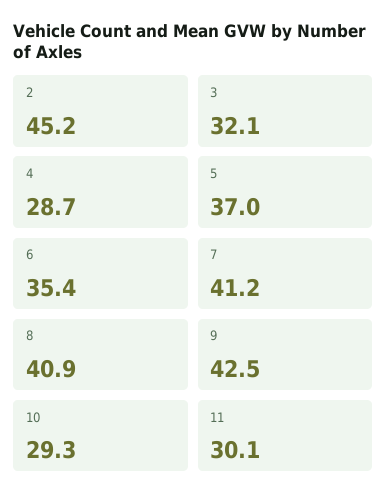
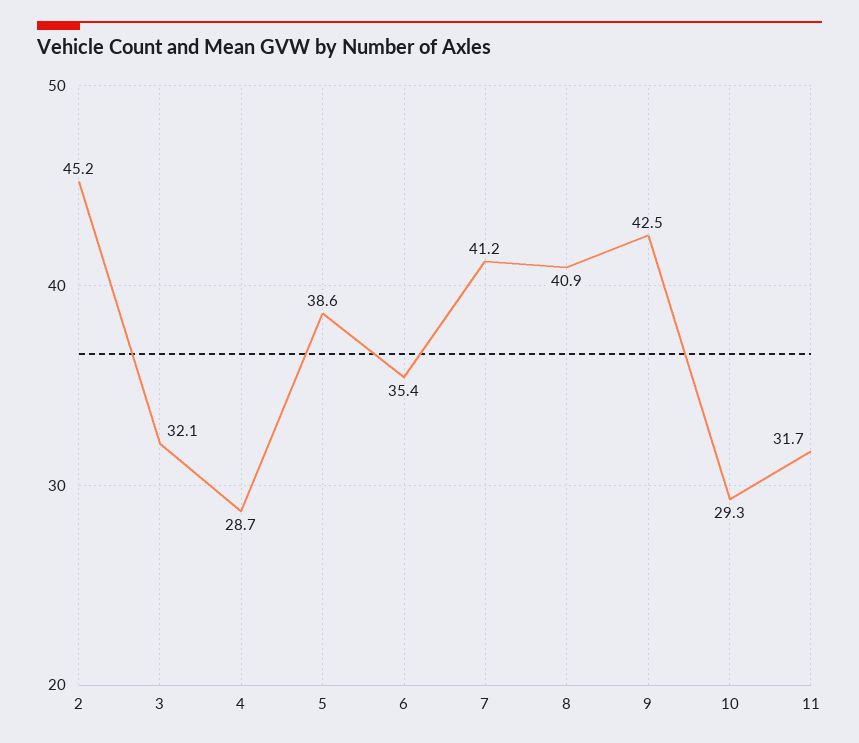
5: 37 -> 38.6
11: 30.1 -> 31.7

